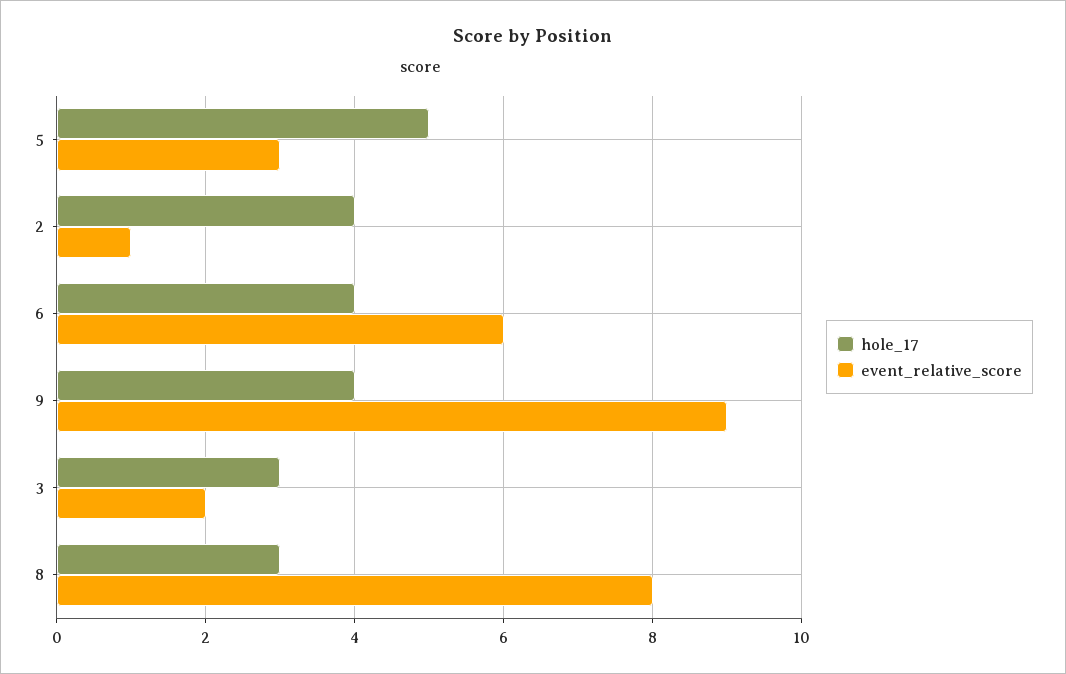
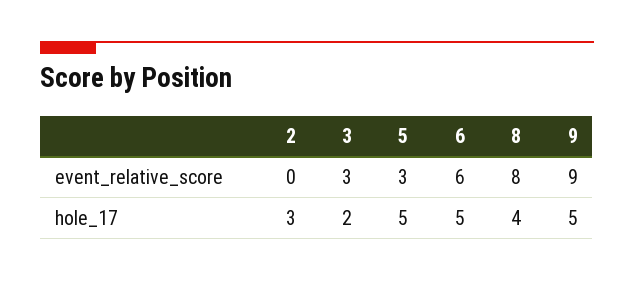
hole_17, 2: 4 -> 3
event_relative_score, 2: 1 -> 0
hole_17, 6: 4 -> 5
hole_17, 9: 4 -> 5
hole_17, 3: 3 -> 2
event_relative_score, 3: 2 -> 3
hole_17, 8: 3 -> 4

